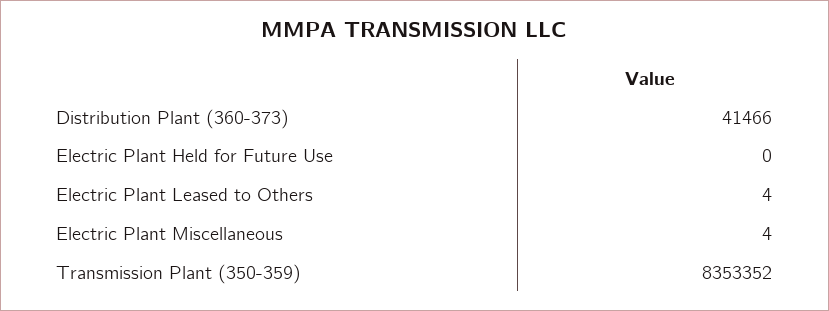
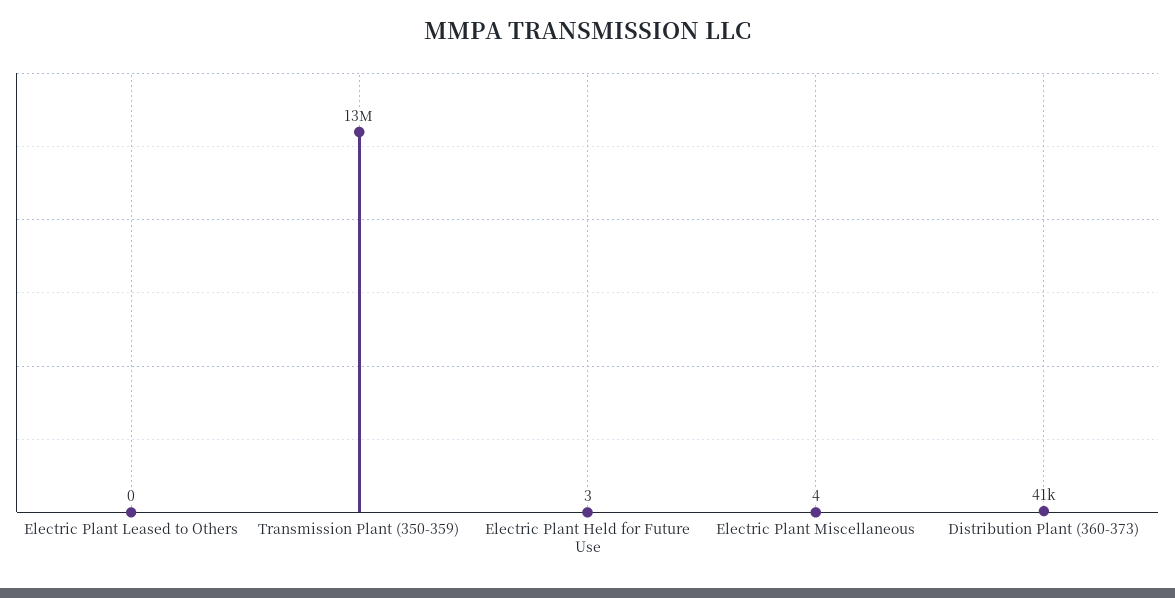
Electric Plant Held for Future Use: 0 -> 3
Electric Plant Leased to Others: 4 -> 0
Transmission Plant (350-359): 8353352 -> 13000000

